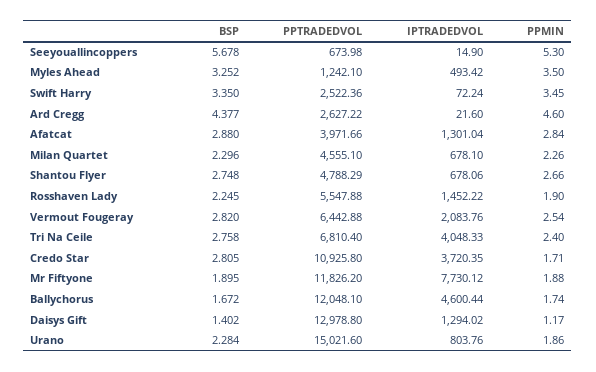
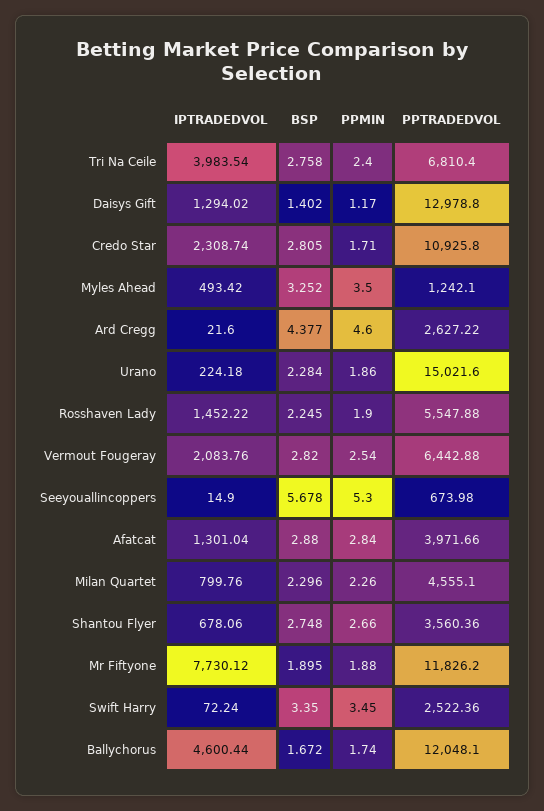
IPTRADEDVOL, Milan Quartet: 678.1 -> 799.76
PPTRADEDVOL, Shantou Flyer: 4788.29 -> 3560.36
IPTRADEDVOL, Tri Na Ceile: 4048.33 -> 3983.54
IPTRADEDVOL, Credo Star: 3720.35 -> 2308.74
IPTRADEDVOL, Urano: 803.76 -> 224.18

